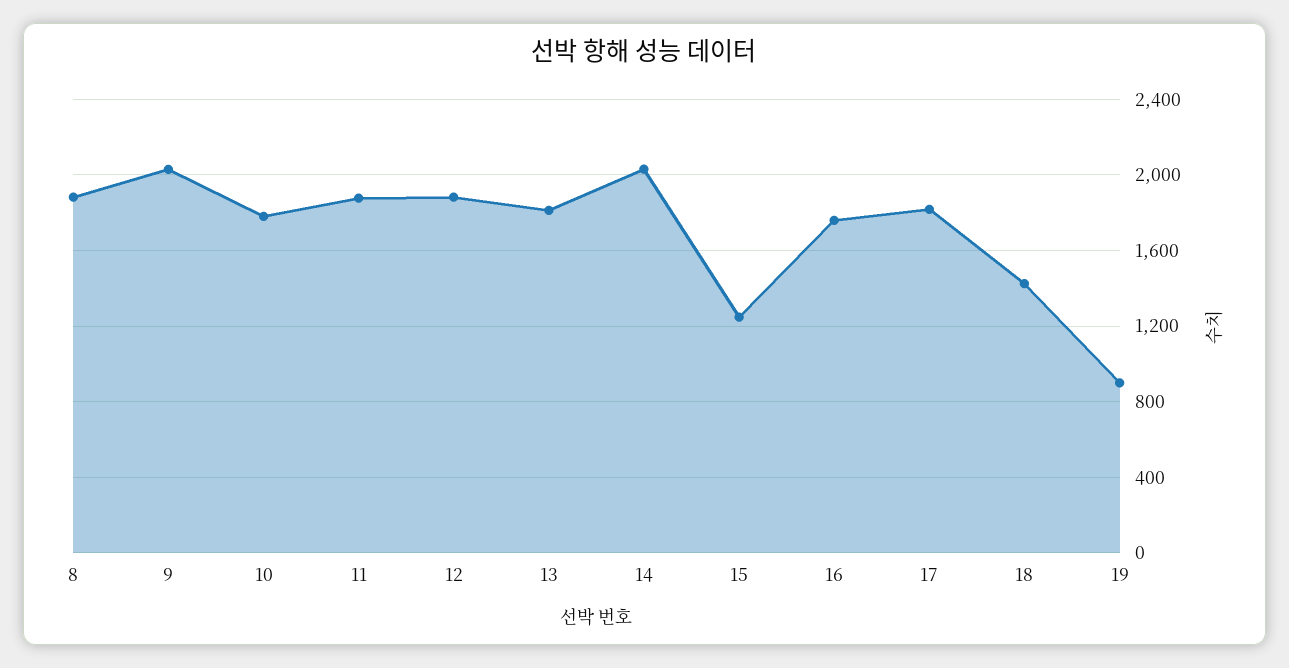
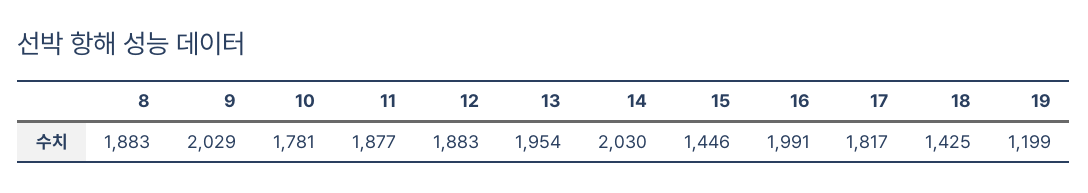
13: 1800 -> 1954
15: 1250 -> 1446
16: 1750 -> 1991
19: 900 -> 1199

